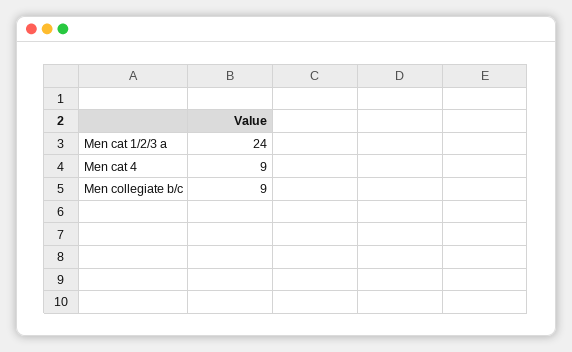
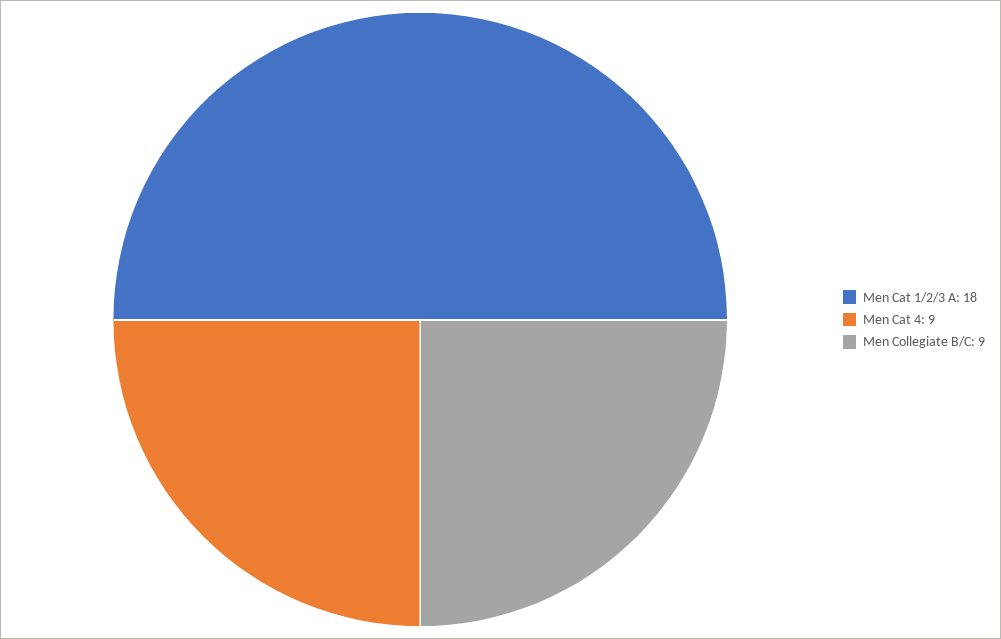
Men cat 1/2/3 a: 24 -> 18

